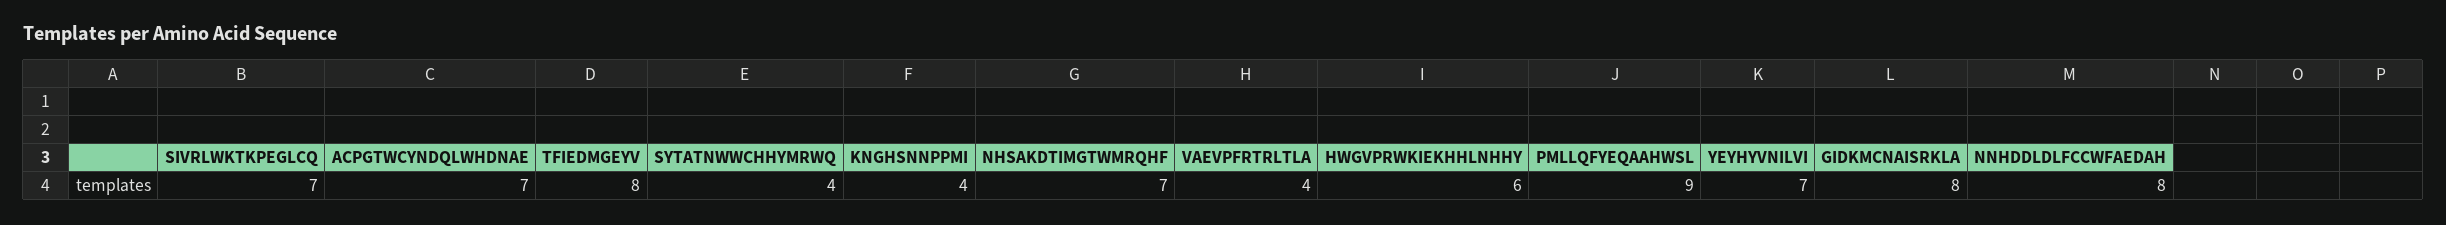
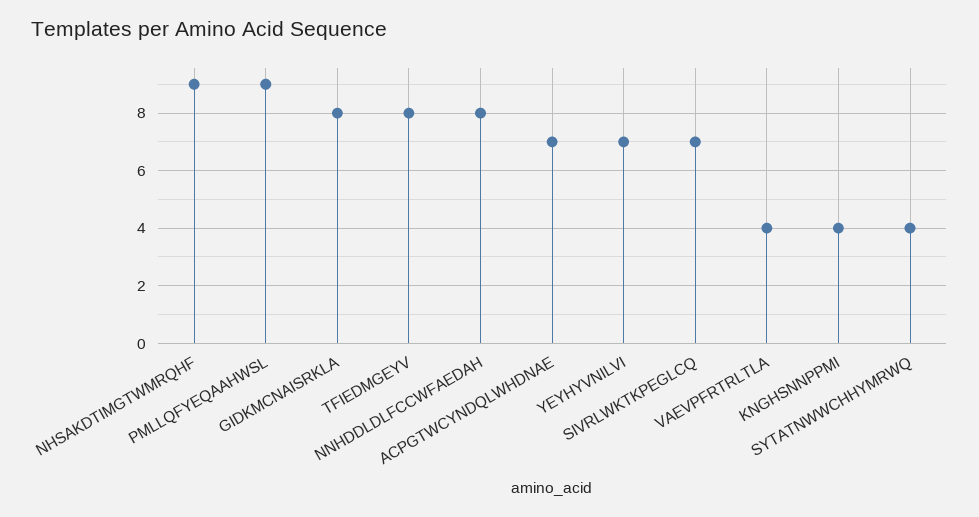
NHSAKDTIMGTWMRQHF: 7 -> 9
HWGVPRWKIEKHHLNHHY: 6 -> none

